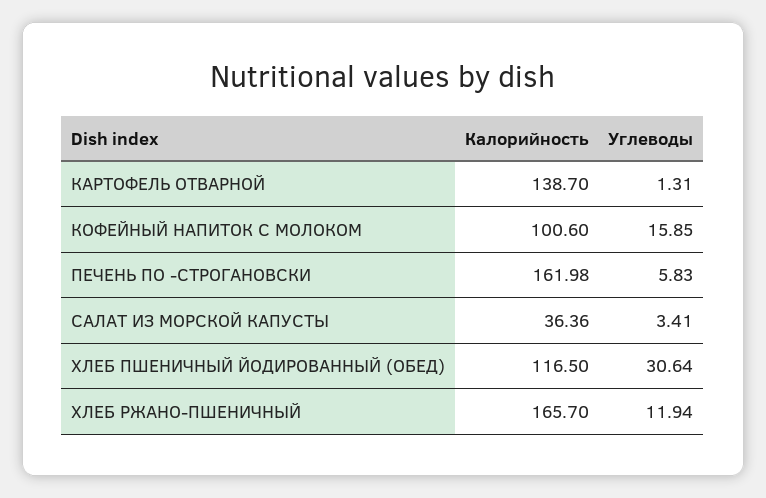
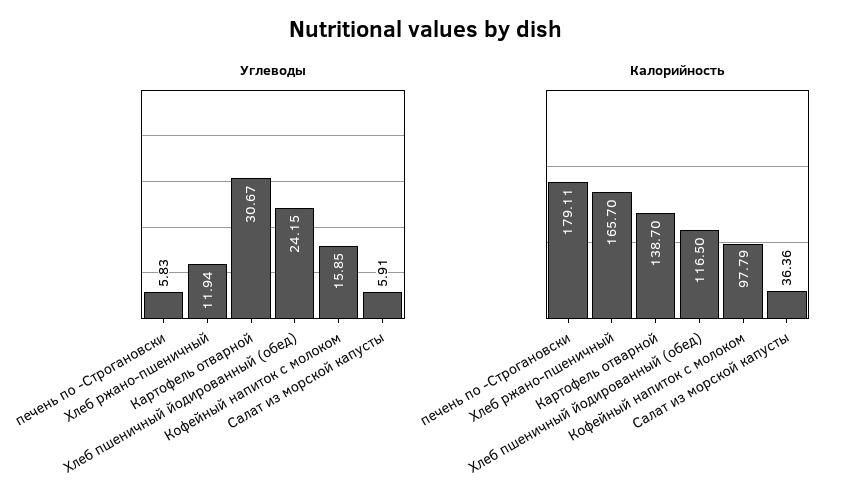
Углеводы, КАРТОФЕЛЬ ОТВАРНОЙ: 1.31 -> 30.67
Калорийность, КОФЕЙНЫЙ НАПИТОК С МОЛОКОМ: 100.6 -> 97.79
Калорийность, ПЕЧЕНЬ ПО -СТРОГАНОВСКИ: 161.98 -> 179.11
Углеводы, САЛАТ ИЗ МОРСКОЙ КАПУСТЫ: 3.41 -> 5.91
Углеводы, ХЛЕБ ПШЕНИЧНЫЙ ЙОДИРОВАННЫЙ (ОБЕД): 30.64 -> 24.15

